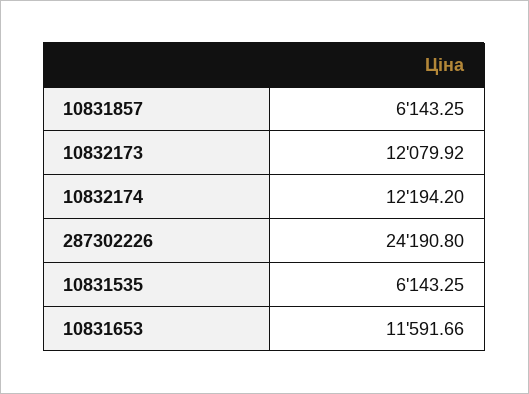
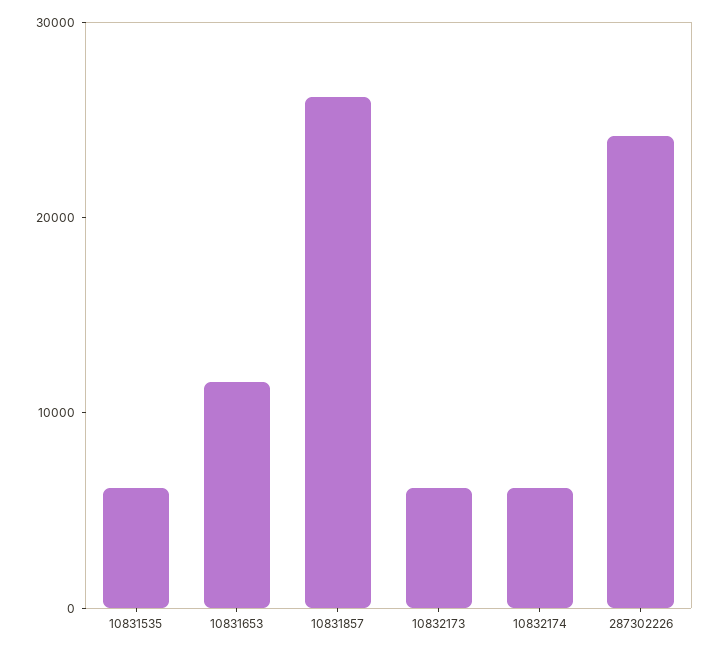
10831857: 6143.25 -> 26000
10832173: 12079.92 -> 6000
10832174: 12194.2 -> 6000

